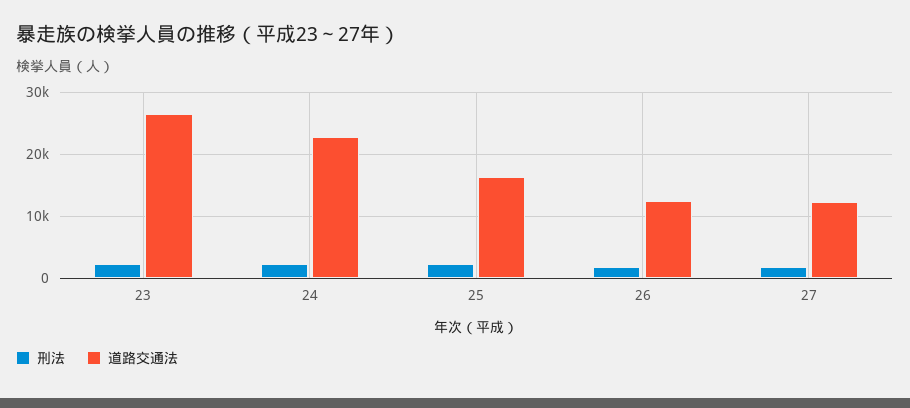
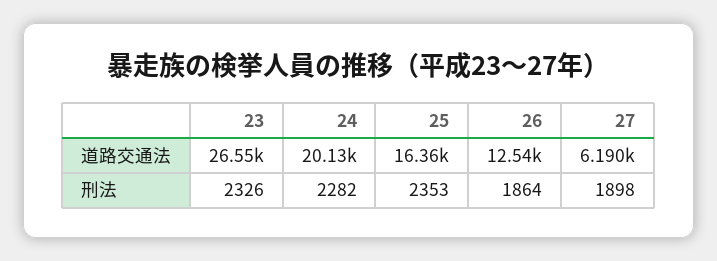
道路交通法, 24: 23000 -> 20130
道路交通法, 27: 12000 -> 6190

